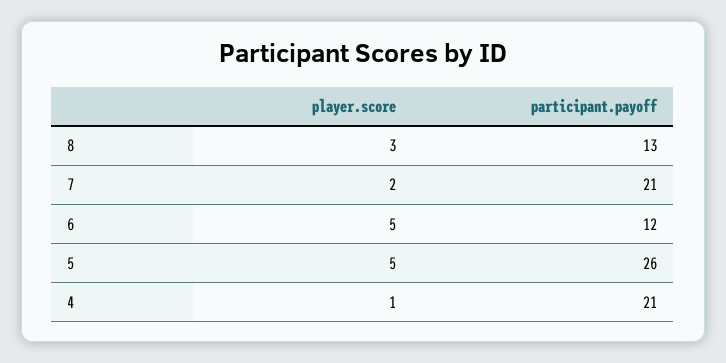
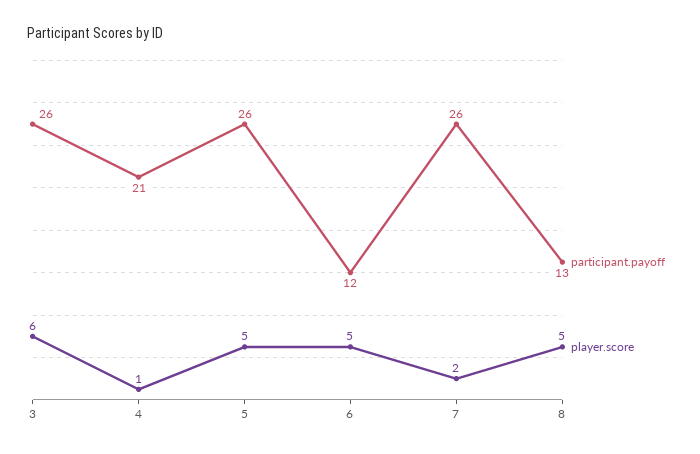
player.score, 8: 3 -> 5
participant.payoff, 7: 21 -> 26
participant.payoff, 3: none -> 26
player.score, 3: none -> 6

